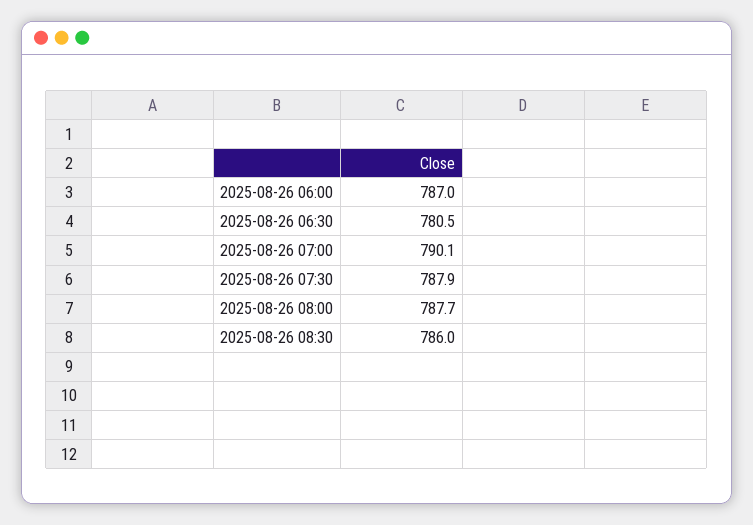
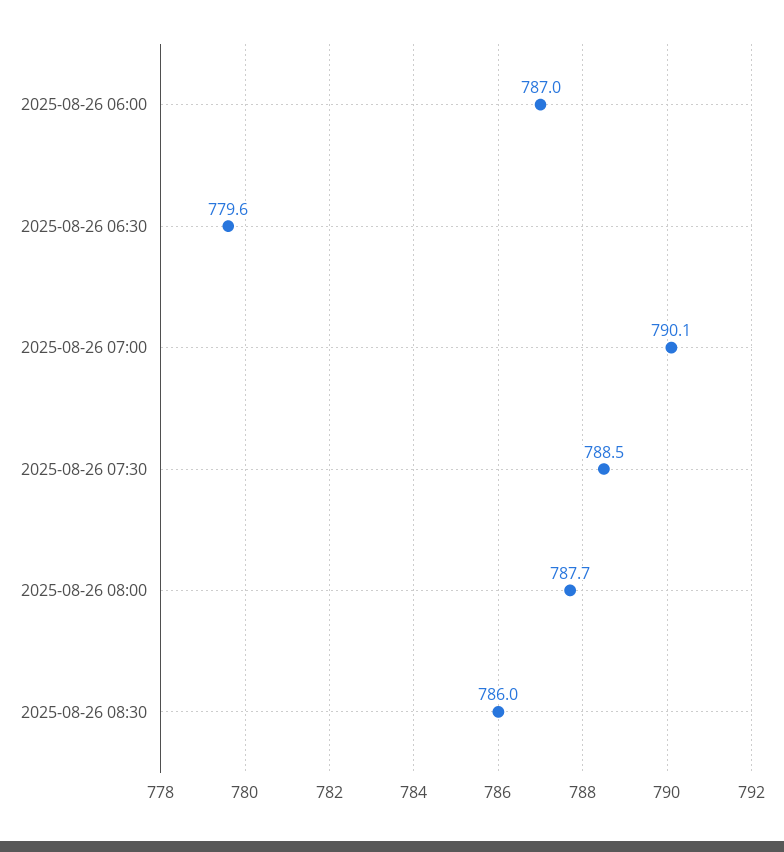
2025-08-26 06:30: 780.5 -> 779.6
2025-08-26 07:30: 787.9 -> 788.5

